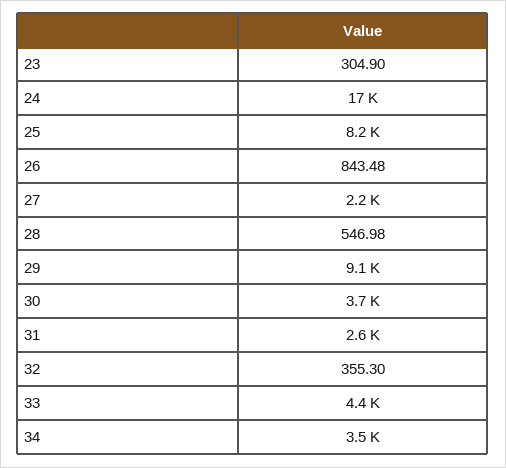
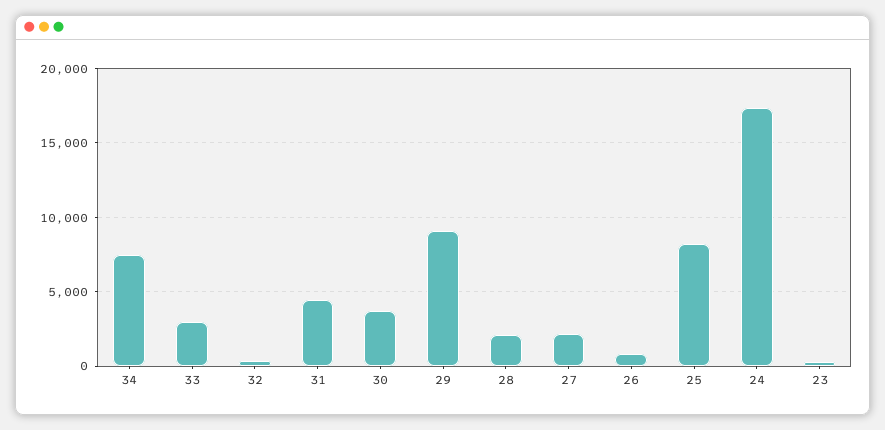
28: 546.98 -> 2000
31: 2600 -> 4500
33: 4400 -> 3000
34: 3500 -> 7500

